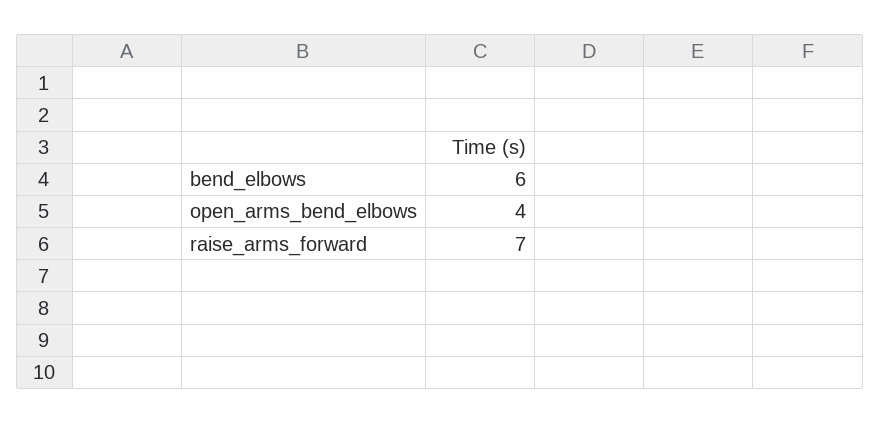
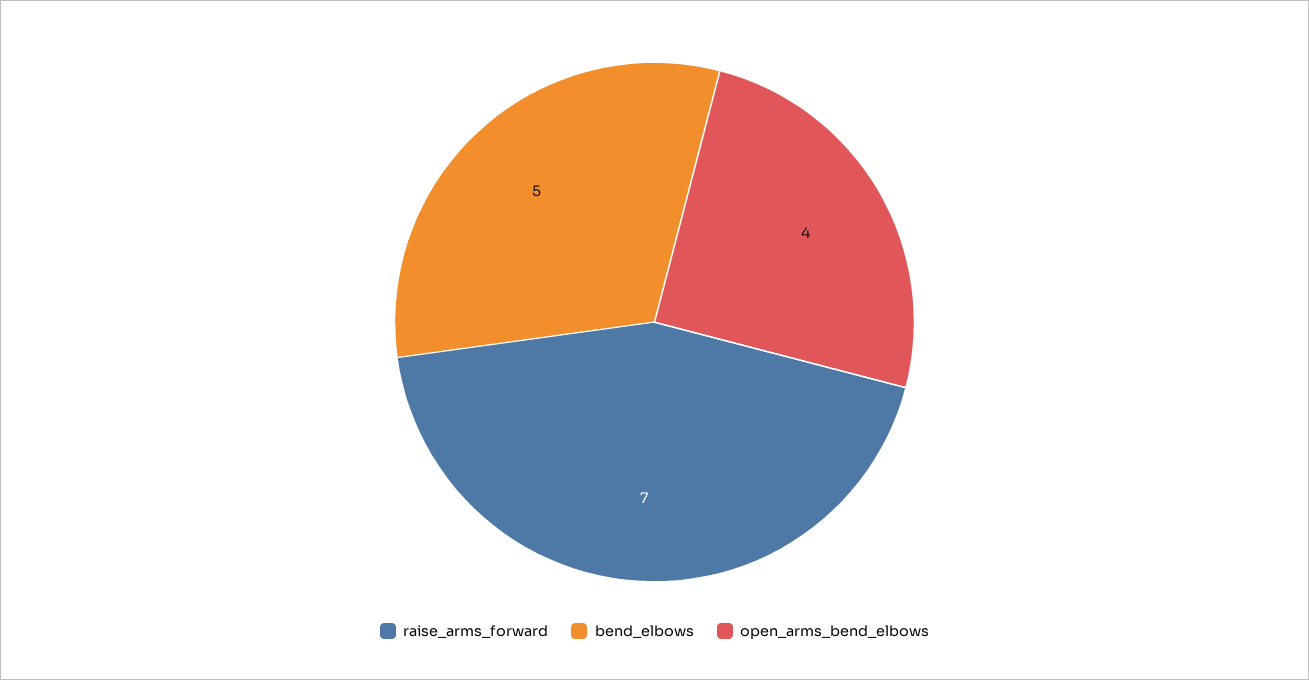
bend_elbows: 6 -> 5

